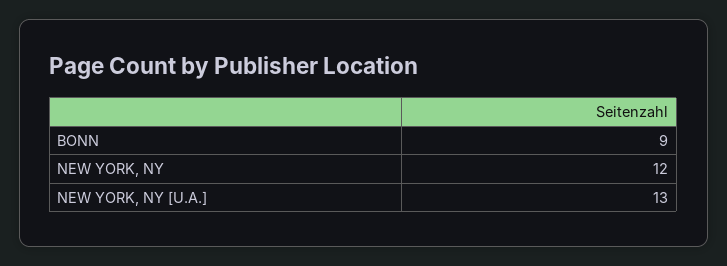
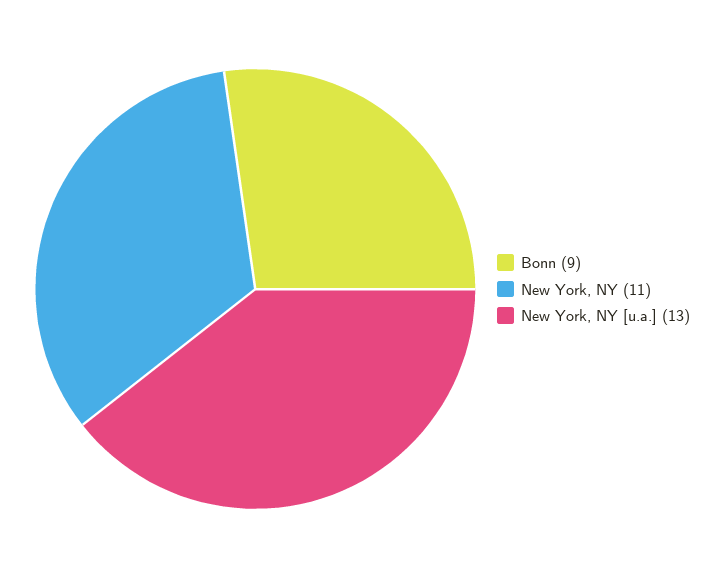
NEW YORK, NY: 12 -> 11

